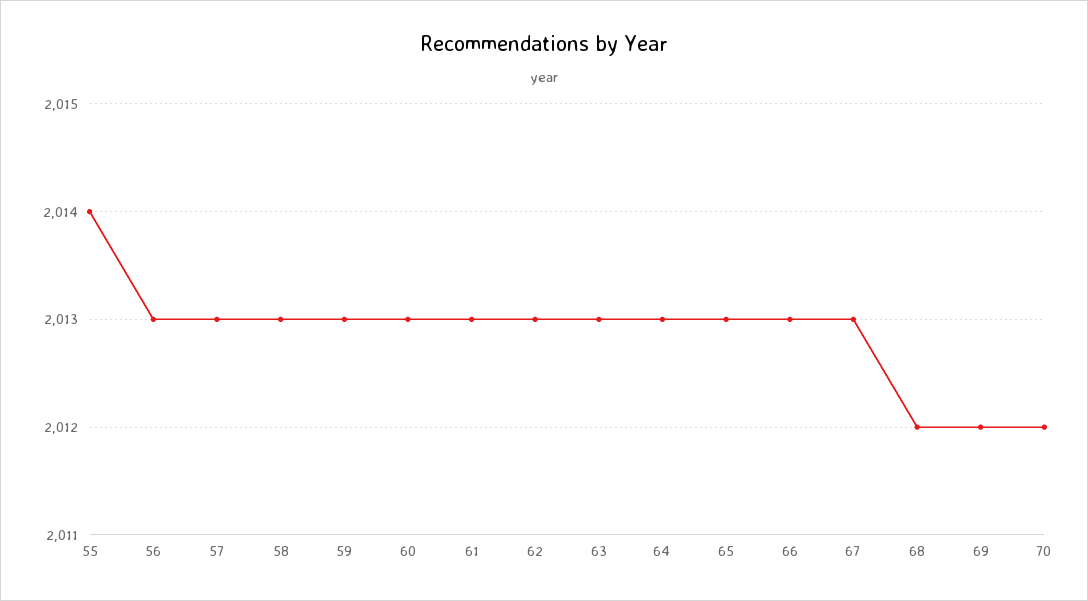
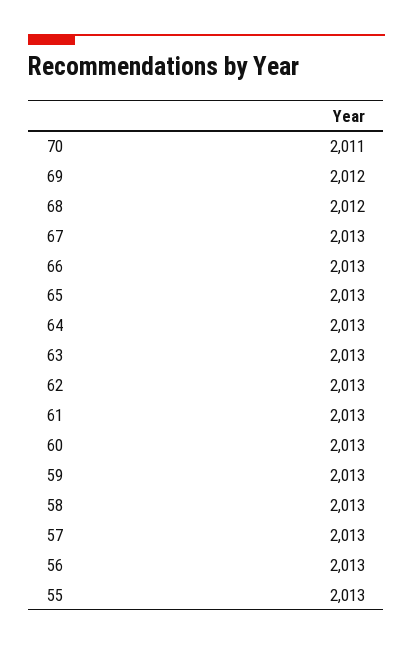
55: 2014 -> 2013
70: 2012 -> 2011

